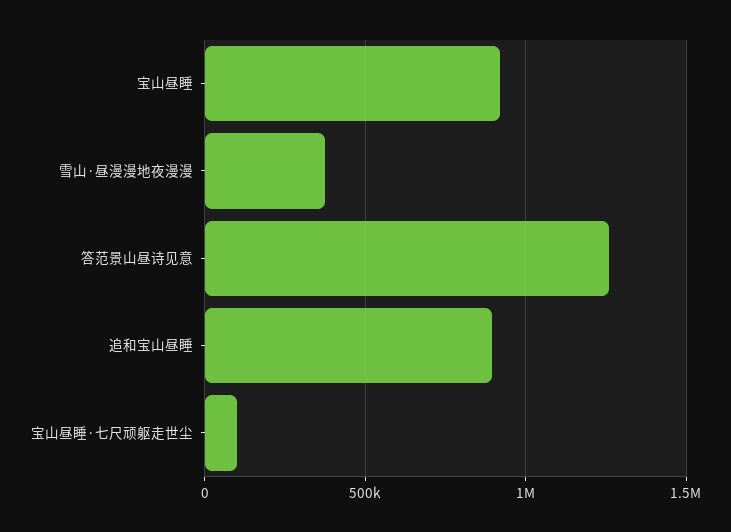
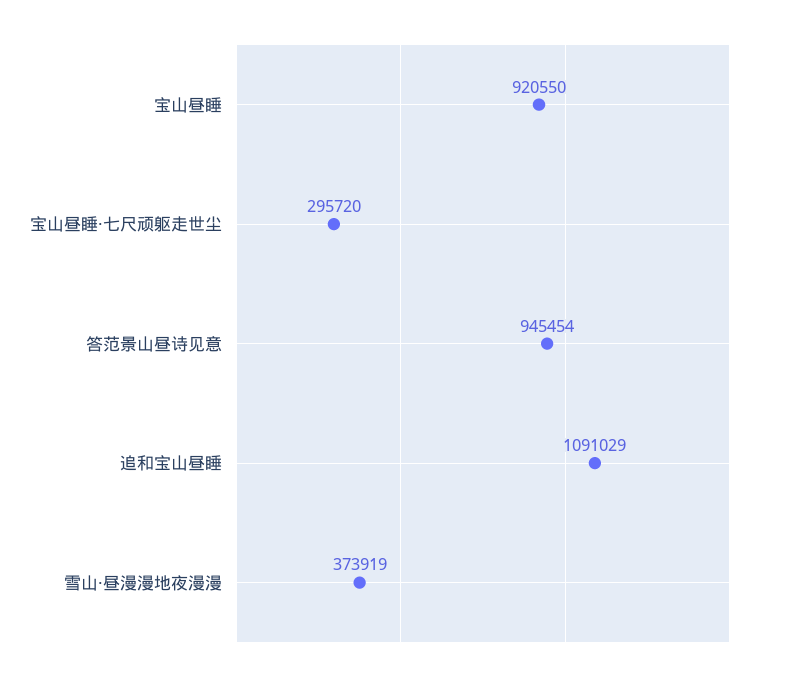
答范景山昼诗见意: 1250000 -> 945454
追和宝山昼睡: 900000 -> 1091029
宝山昼睡·七尺顽躯走世尘: 100000 -> 295720

